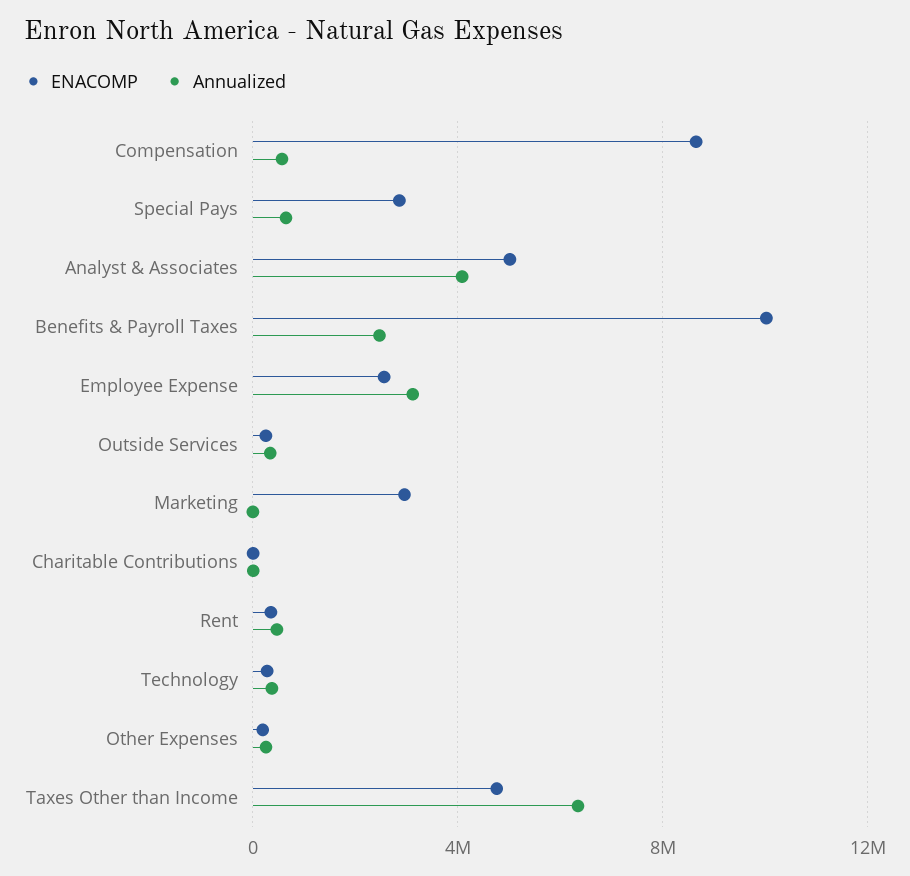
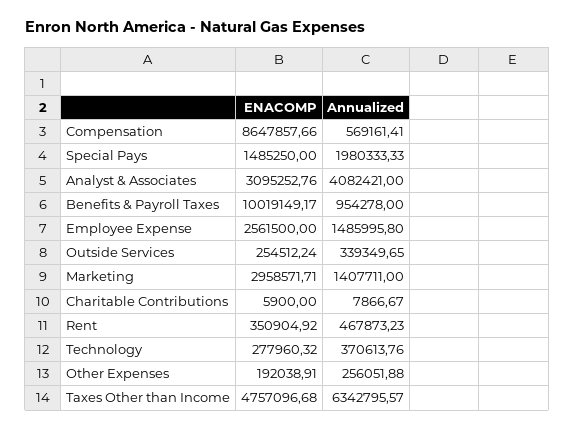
ENACOMP, Special Pays: 3000000 -> 1485250
Annualized, Special Pays: 500000 -> 1980333.33
ENACOMP, Analyst & Associates: 5000000 -> 3095252.76
Annualized, Benefits & Payroll Taxes: 2500000 -> 954278
Annualized, Employee Expense: 3000000 -> 1485995.8
Annualized, Marketing: 0 -> 1407711

